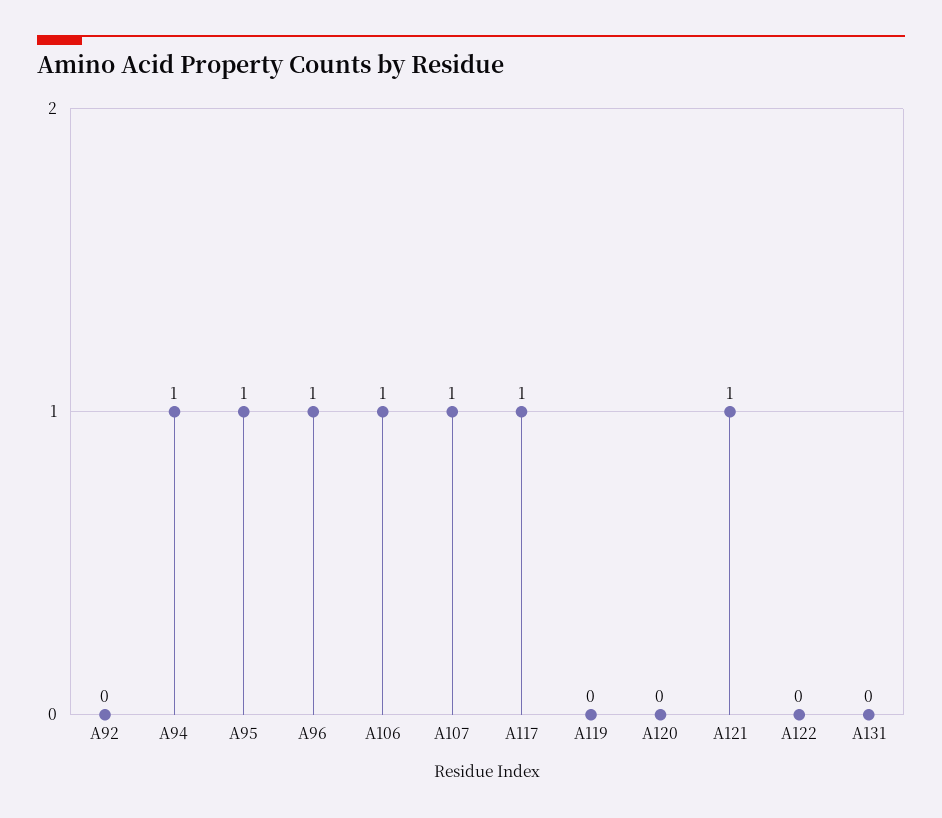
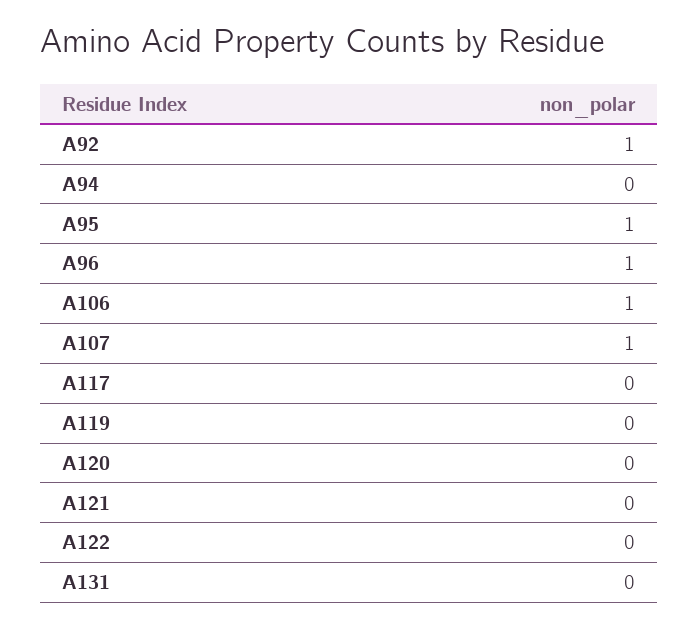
A92: 0 -> 1
A94: 1 -> 0
A117: 1 -> 0
A121: 1 -> 0

